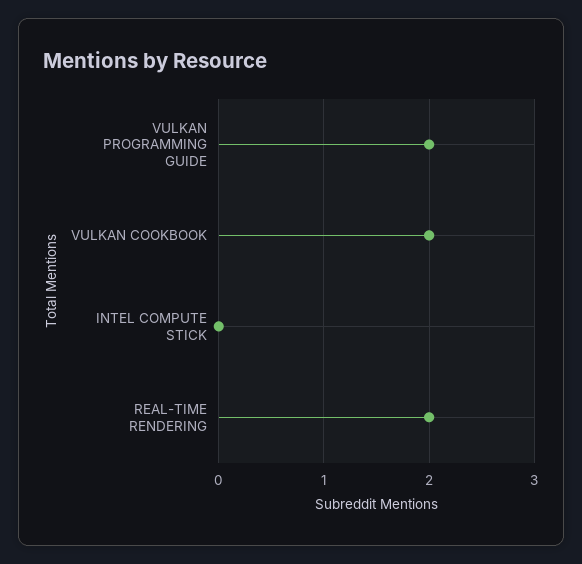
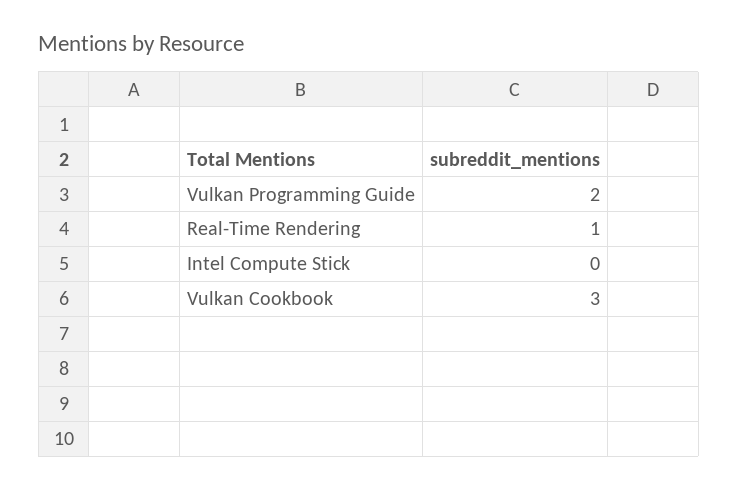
VULKAN COOKBOOK: 2 -> 3
REAL-TIME RENDERING: 2 -> 1

